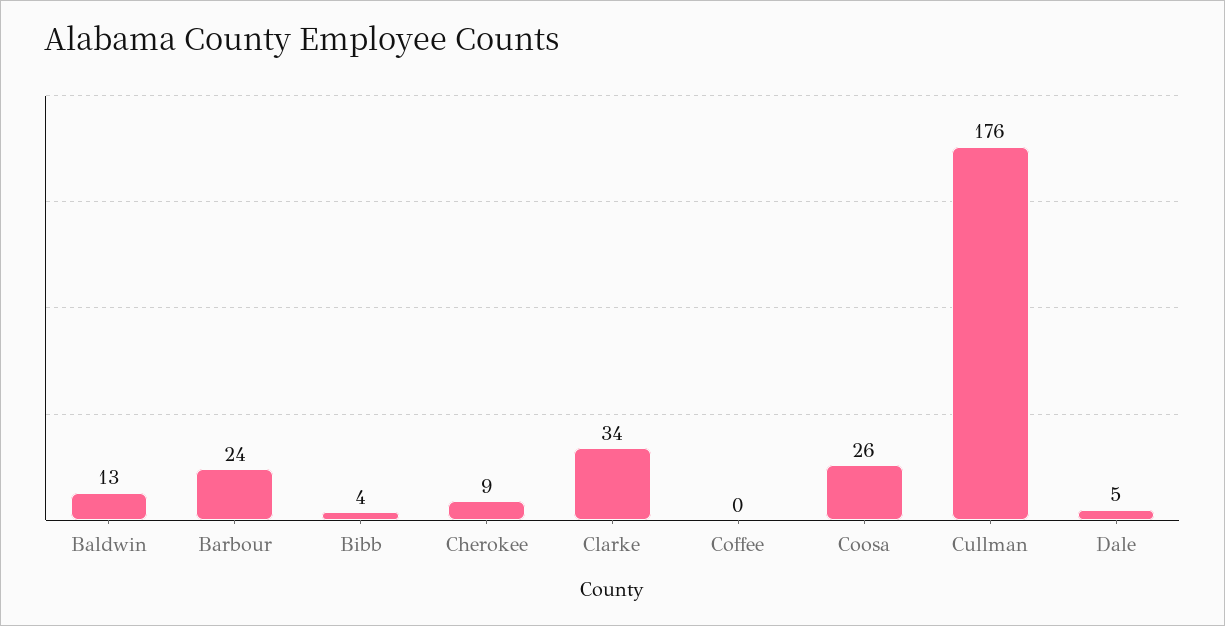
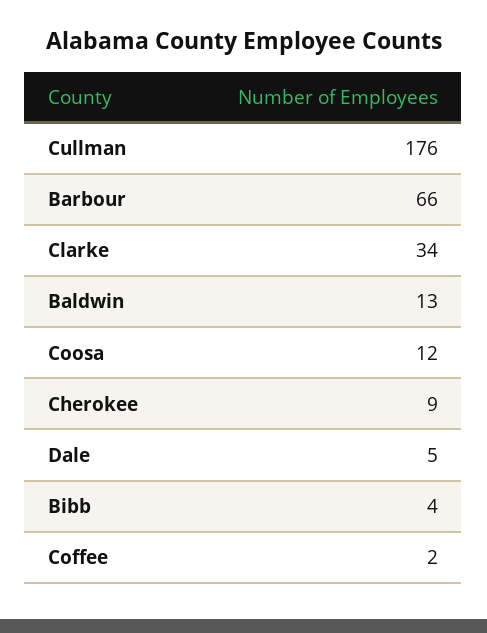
Barbour: 24 -> 66
Coffee: 0 -> 2
Coosa: 26 -> 12

